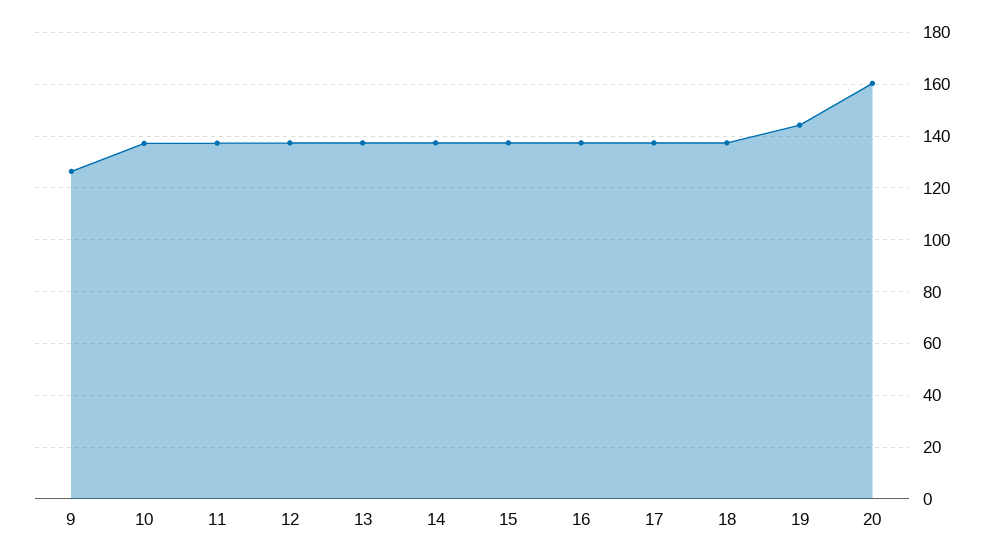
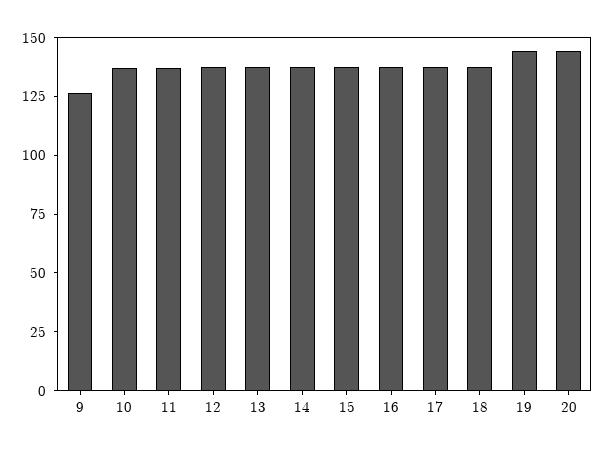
20: 160 -> 145

